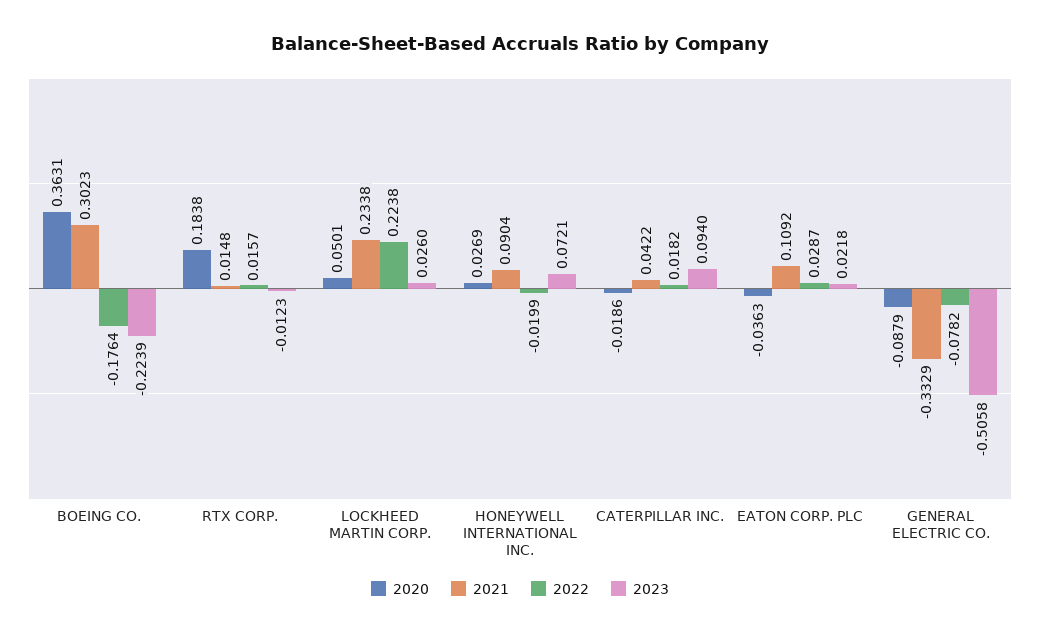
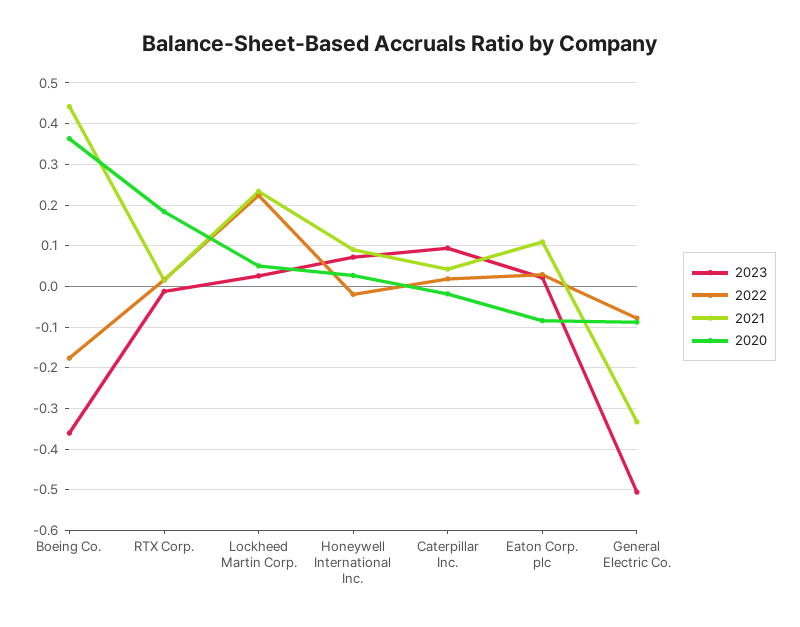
2021, BOEING CO.: 0.3023 -> 0.44
2023, BOEING CO.: -0.2239 -> -0.36
2020, EATON CORP. PLC: -0.0363 -> -0.08

